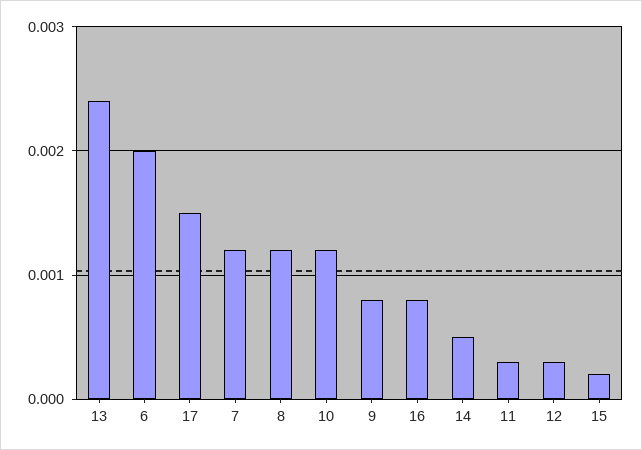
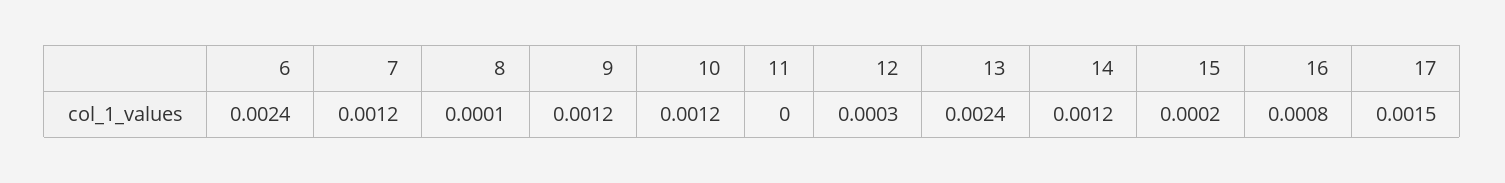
6: 0.002 -> 0.0024
8: 0.0012 -> 0.0001
9: 0.0008 -> 0.0012
14: 0.0005 -> 0.0012
11: 0.0003 -> 0

